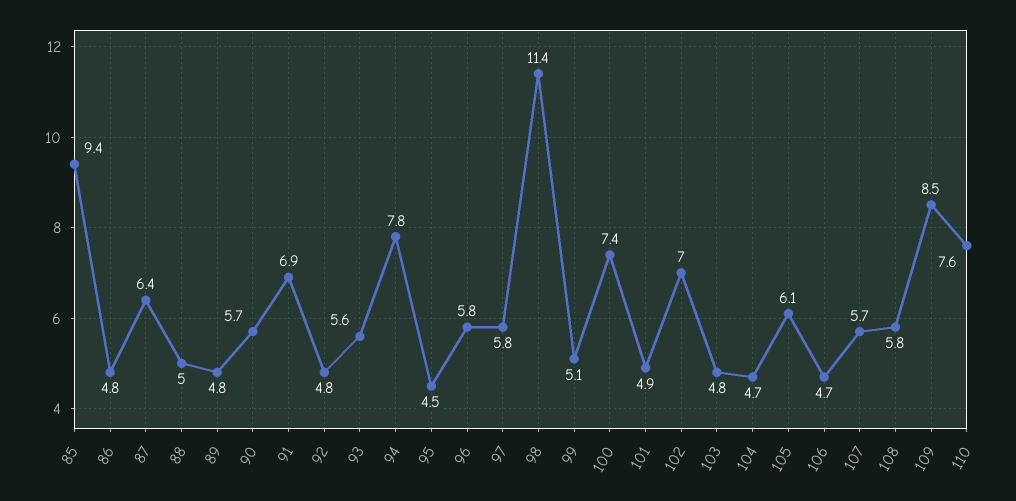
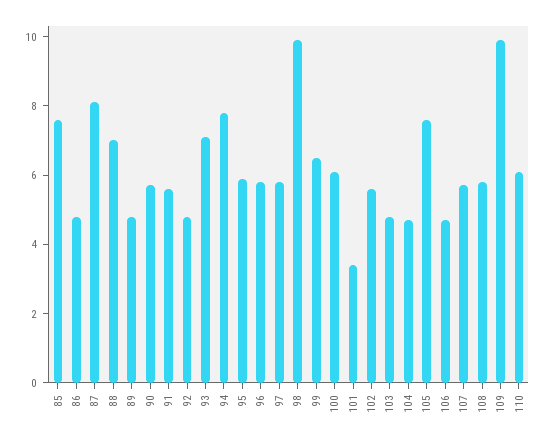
85: 9.4 -> 7.5
87: 6.4 -> 8
88: 5 -> 7
91: 6.9 -> 5.5
93: 5.6 -> 7
95: 4.5 -> 6
98: 11.4 -> 10
99: 5.1 -> 6.5
100: 7.4 -> 6
101: 4.9 -> 3.5
102: 7 -> 5.5
105: 6.1 -> 7.5
109: 8.5 -> 10
110: 7.6 -> 6

